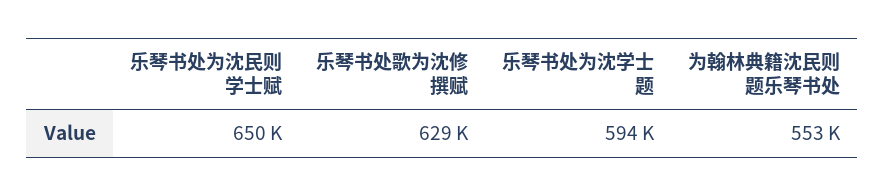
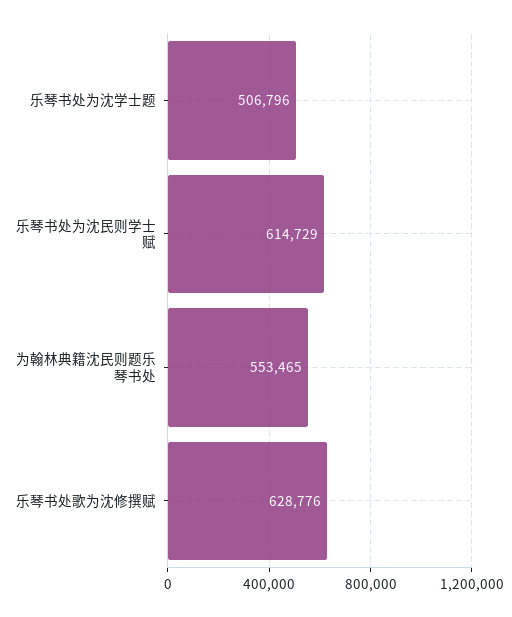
乐琴书处为沈民则学士赋: 650000 -> 614729
乐琴书处为沈学士题: 594000 -> 506796

